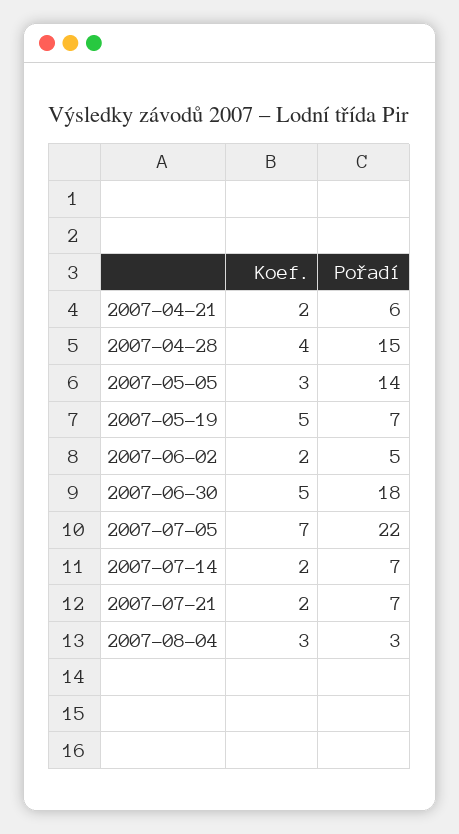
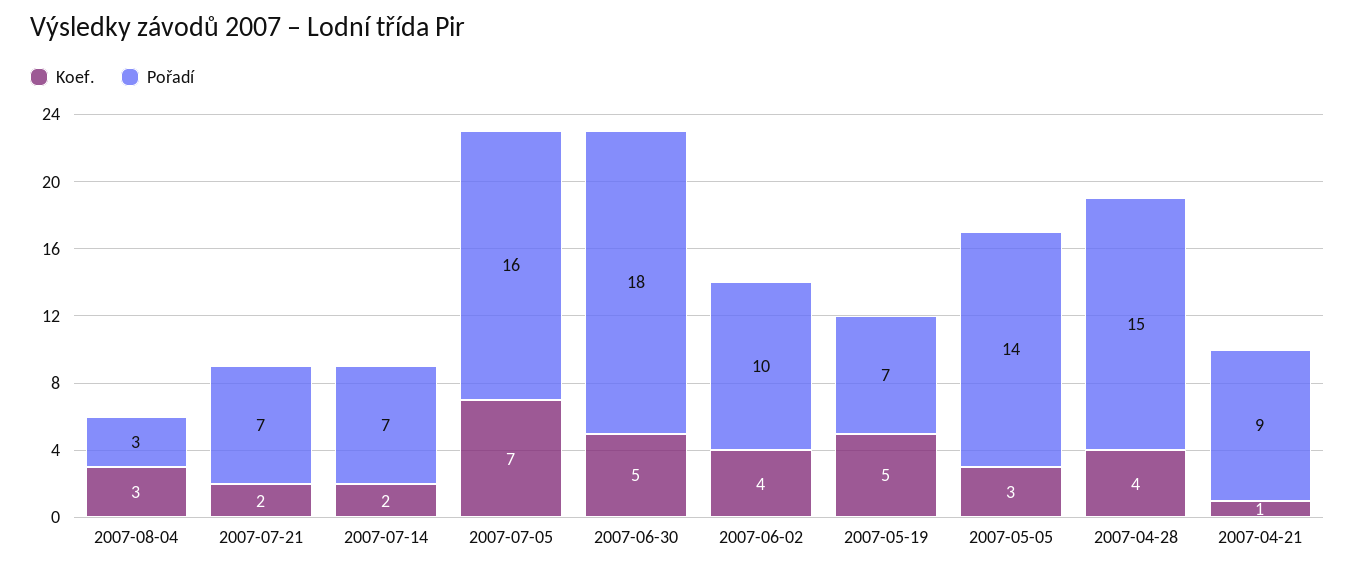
Koef., 2007-04-21: 2 -> 1
Pořadí, 2007-04-21: 6 -> 9
Koef., 2007-06-02: 2 -> 4
Pořadí, 2007-06-02: 5 -> 10
Pořadí, 2007-07-05: 22 -> 16

